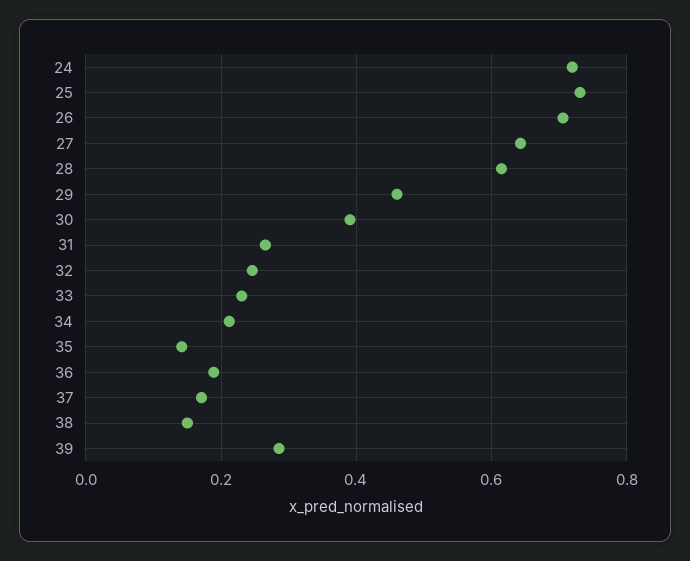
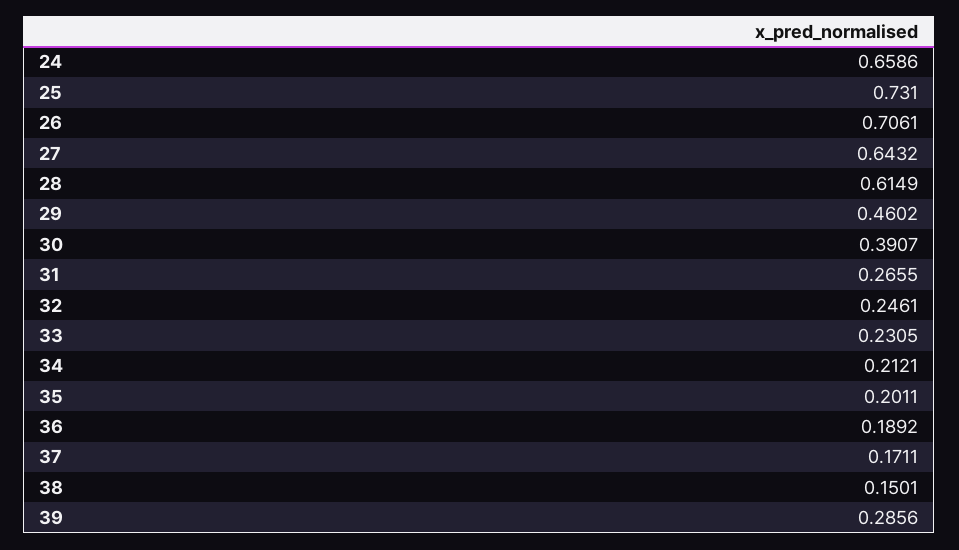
24: 0.72 -> 0.6586
35: 0.14 -> 0.2011

